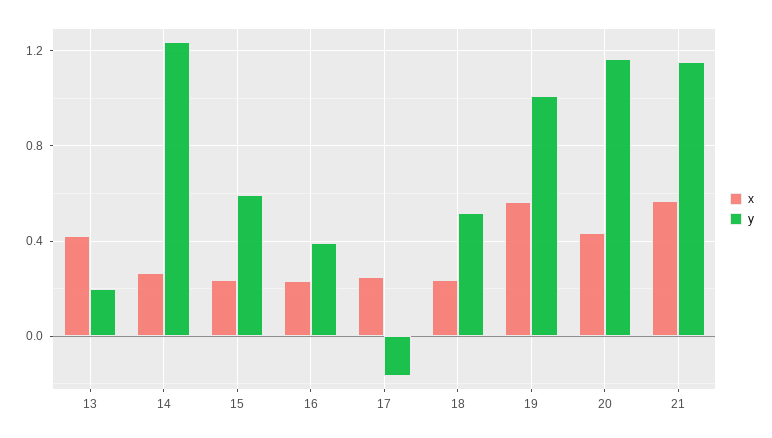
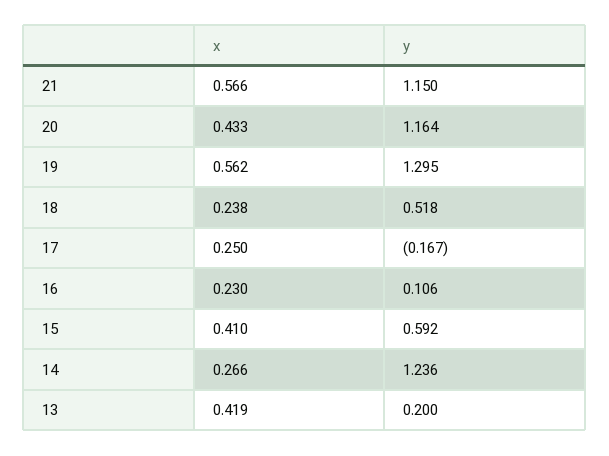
x, 15: 0.25 -> 0.41
y, 16: 0.4 -> 0.106
y, 19: 1 -> 1.295

